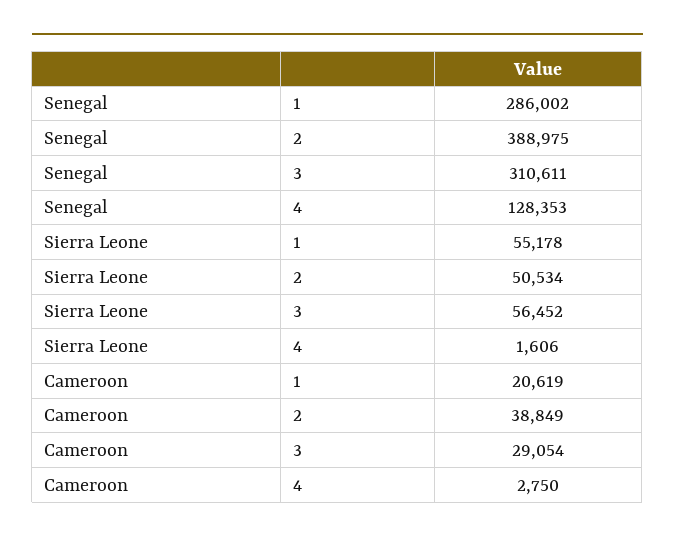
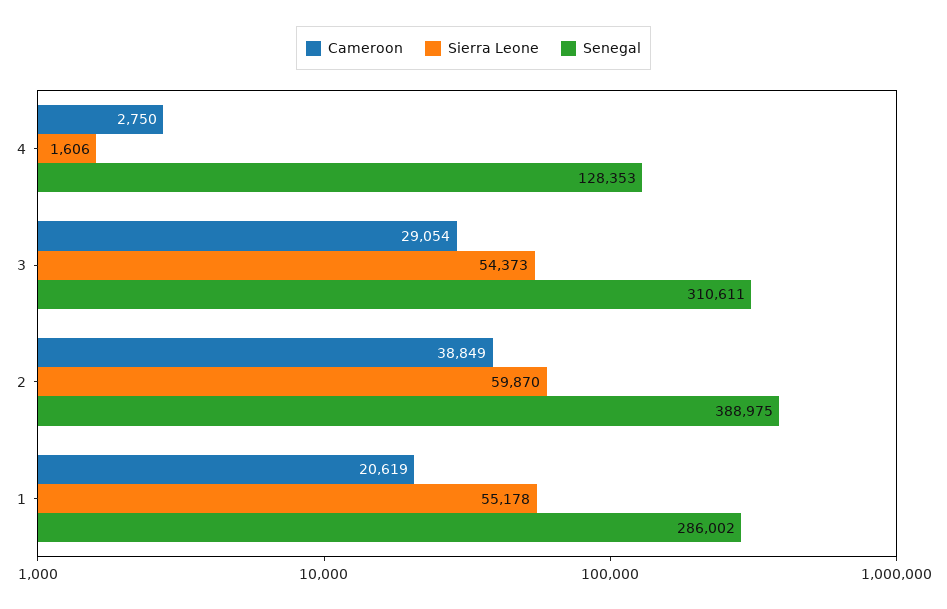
Sierra Leone, 2: 50534 -> 59870
Sierra Leone, 3: 56452 -> 54373

